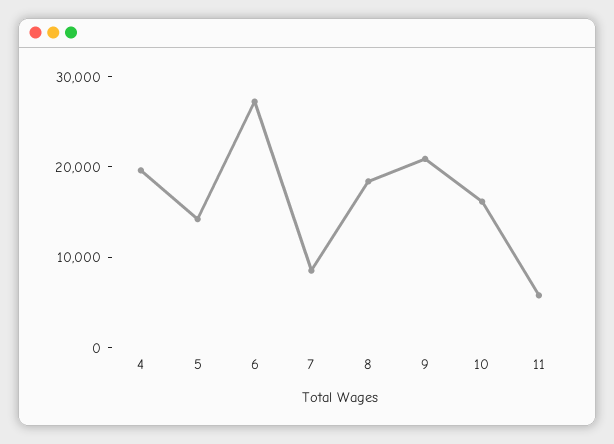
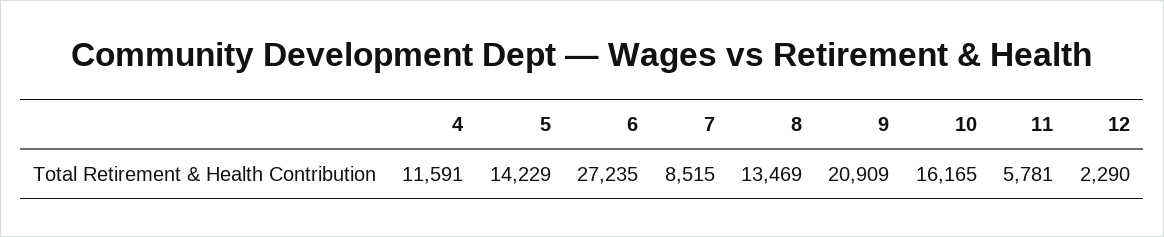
4: 20000 -> 11591
8: 18000 -> 13469
12: none -> 2290

